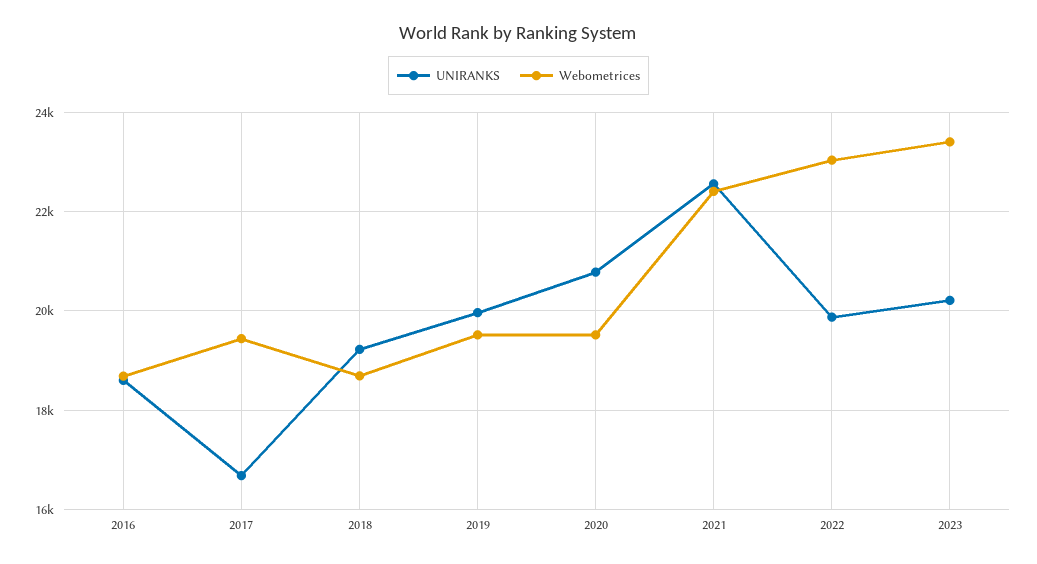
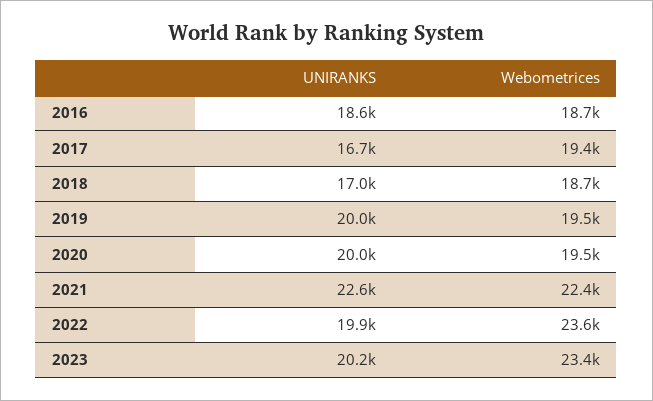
UNIRANKS, 2018: 19200 -> 17000
UNIRANKS, 2020: 20800 -> 20000
Webometrices, 2022: 23000 -> 23600

